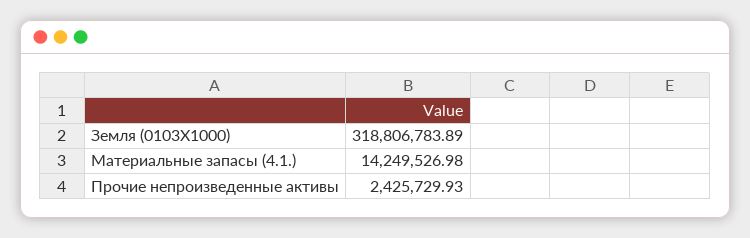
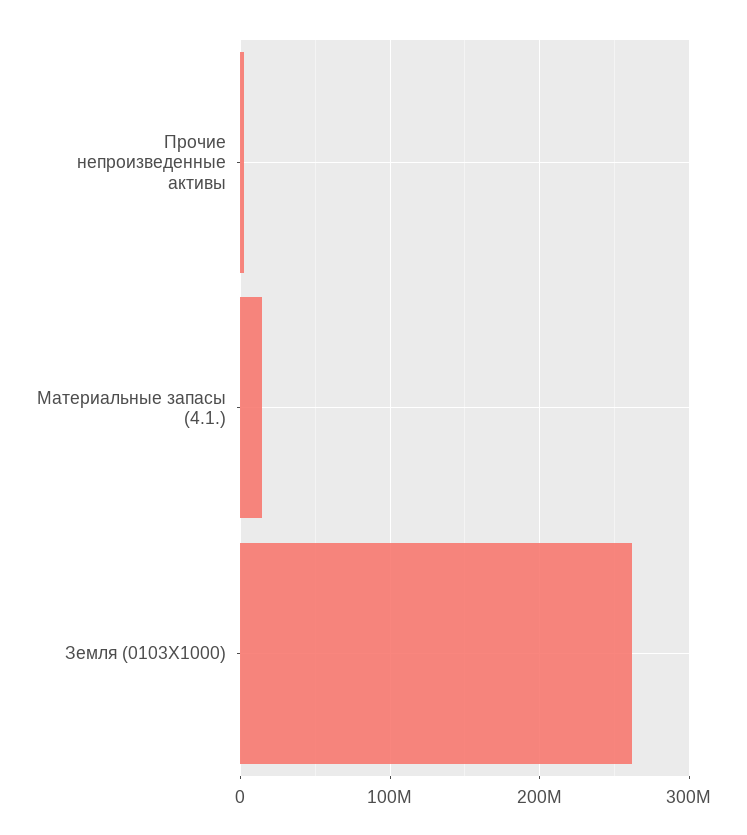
Земля (0103Х1000): 318806783.89 -> 260000000

